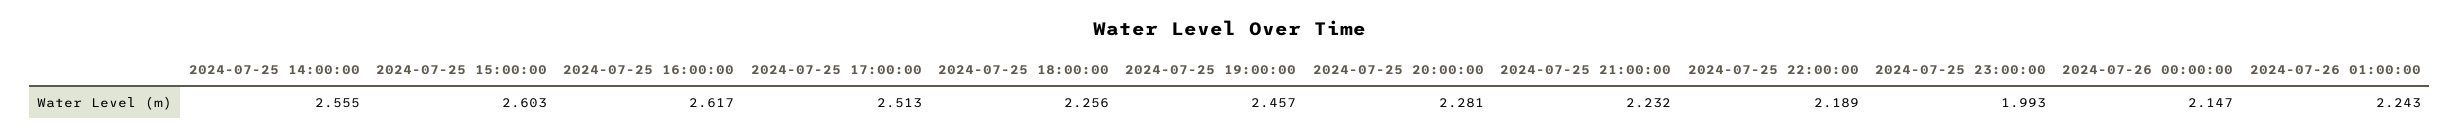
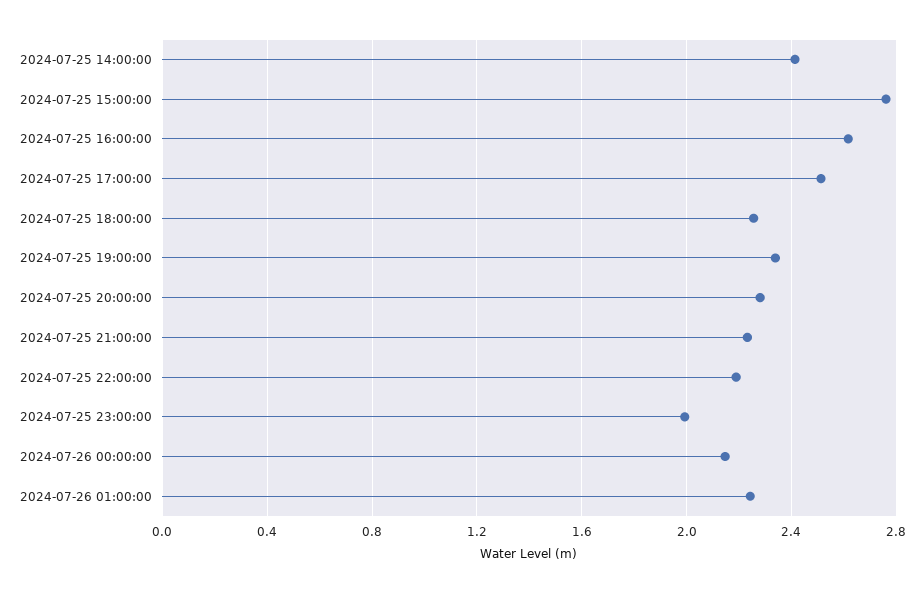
2024-07-25 14:00:00: 2.555 -> 2.4
2024-07-25 15:00:00: 2.603 -> 2.75
2024-07-25 19:00:00: 2.457 -> 2.35

